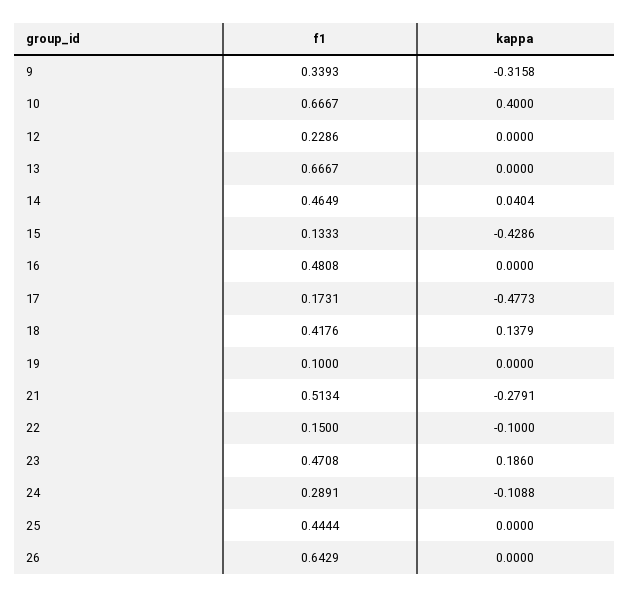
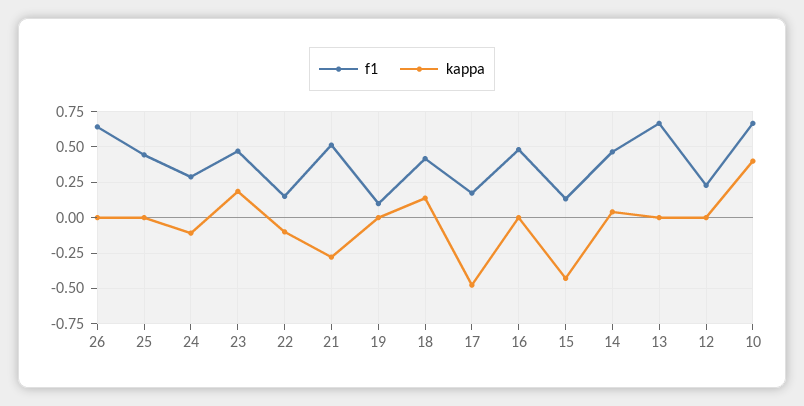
f1, 9: 0.3393 -> none
kappa, 9: -0.3158 -> none

